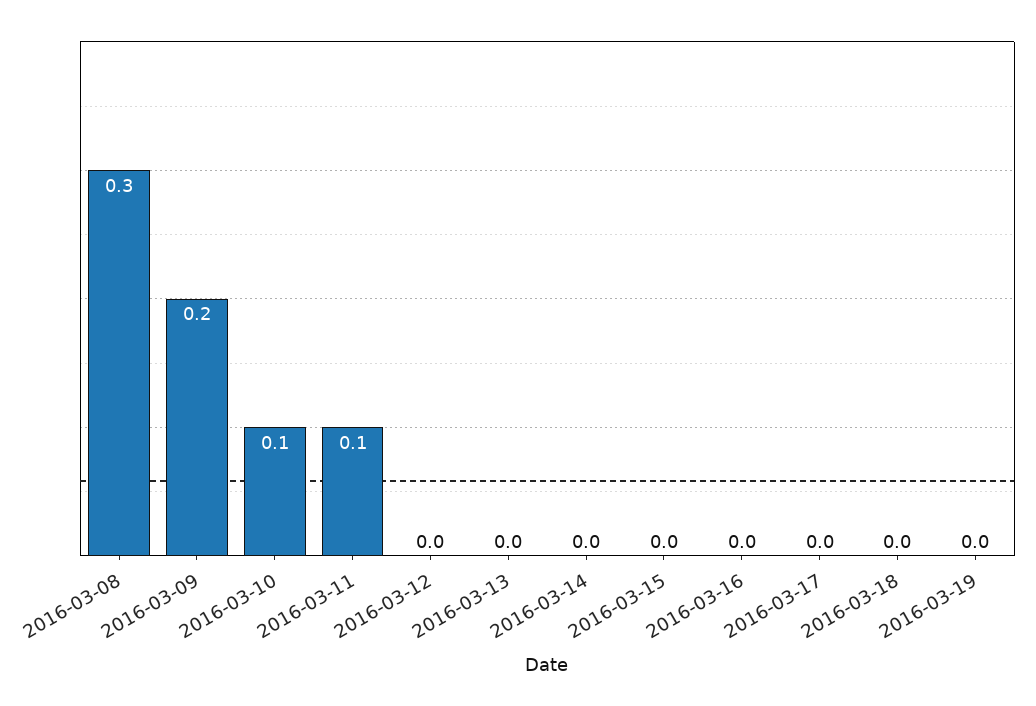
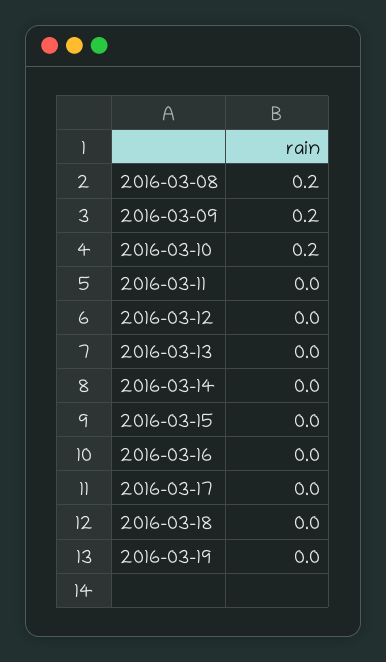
2016-03-08: 0.3 -> 0.2
2016-03-10: 0.1 -> 0.2
2016-03-11: 0.1 -> 0

